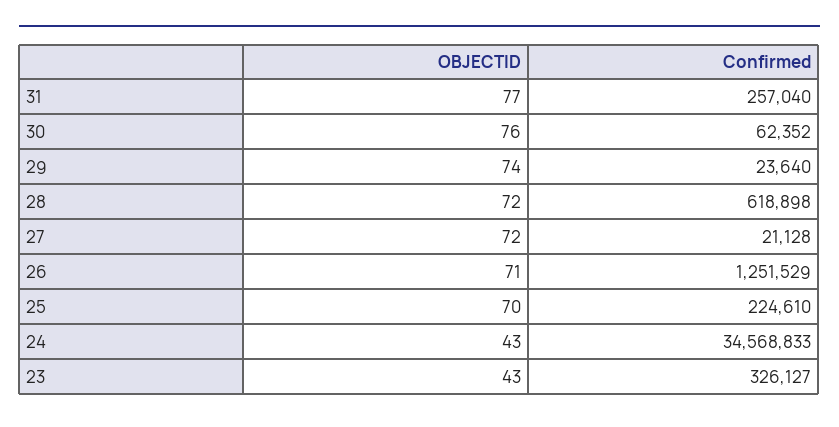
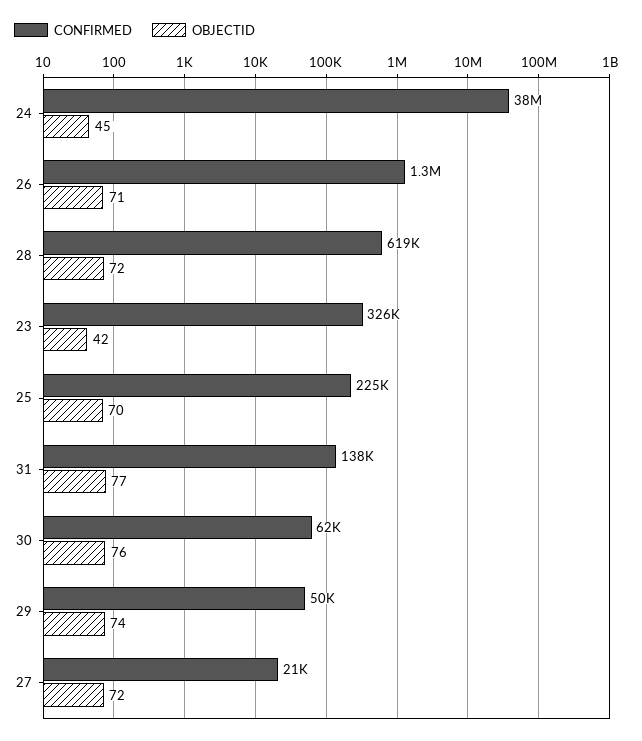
Confirmed, 31: 257040 -> 138000
Confirmed, 29: 23640 -> 50000
OBJECTID, 24: 43 -> 45
Confirmed, 24: 34568833 -> 38000000
OBJECTID, 23: 43 -> 42

